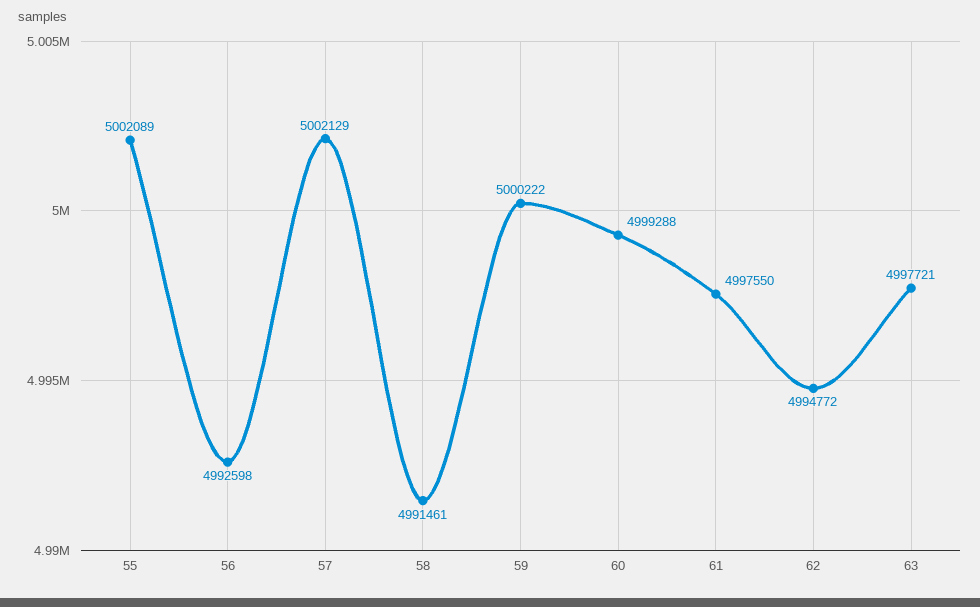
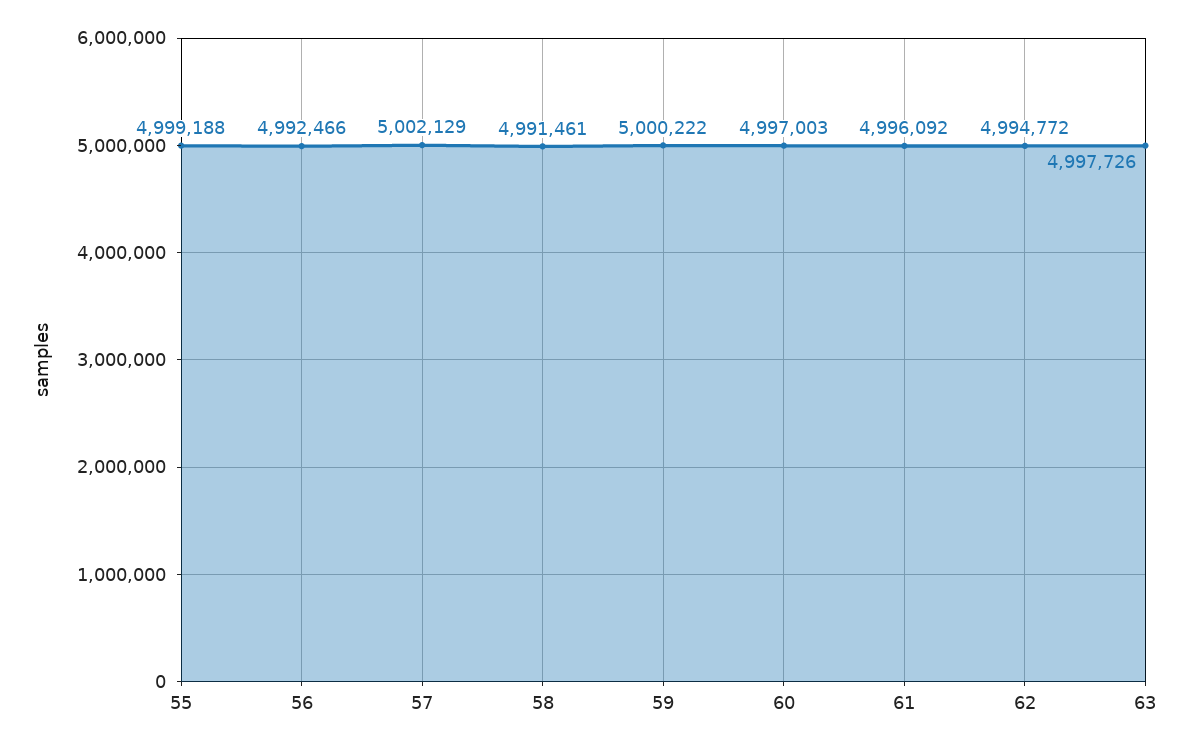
55: 5002089 -> 4999188
56: 4992598 -> 4992466
60: 4999288 -> 4997003
61: 4997550 -> 4996092
63: 4997721 -> 4997726

